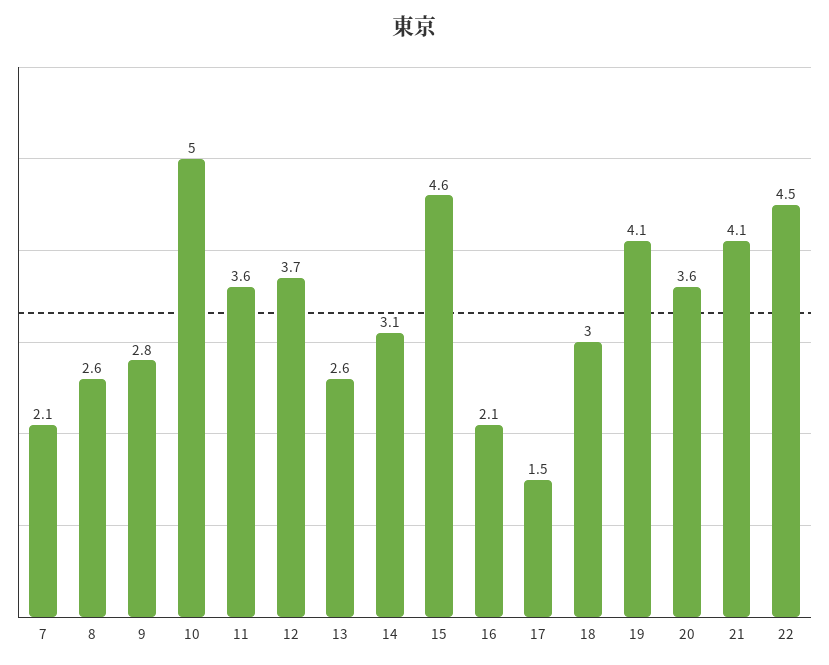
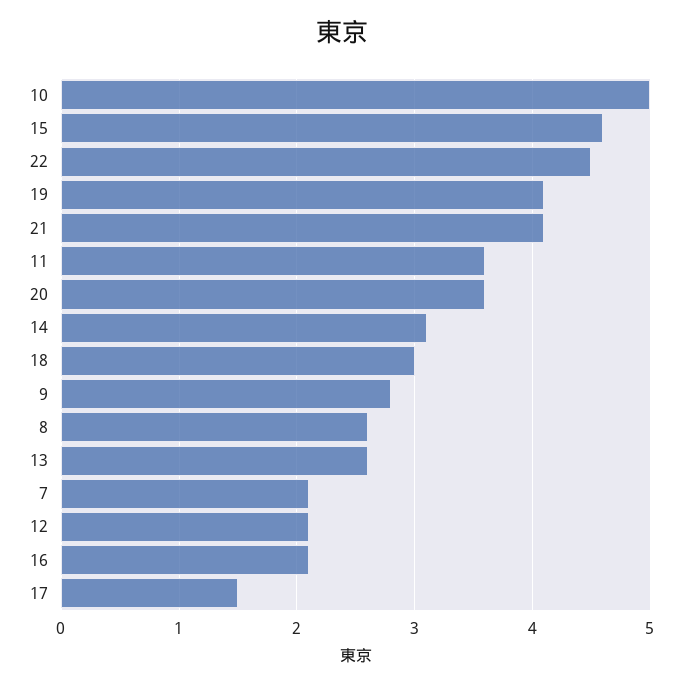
12: 3.7 -> 2.1

